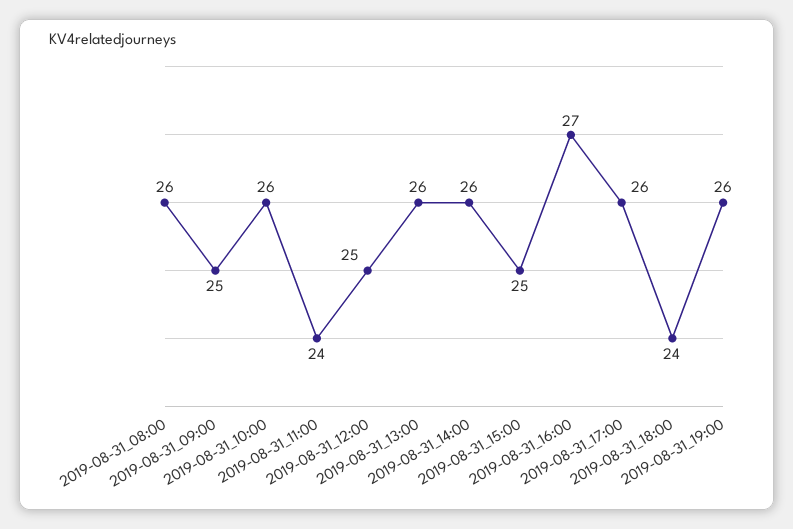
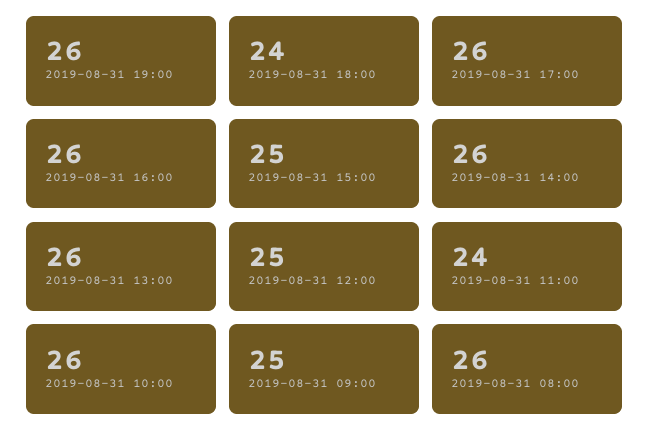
2019-08-31_16:00: 27 -> 26

